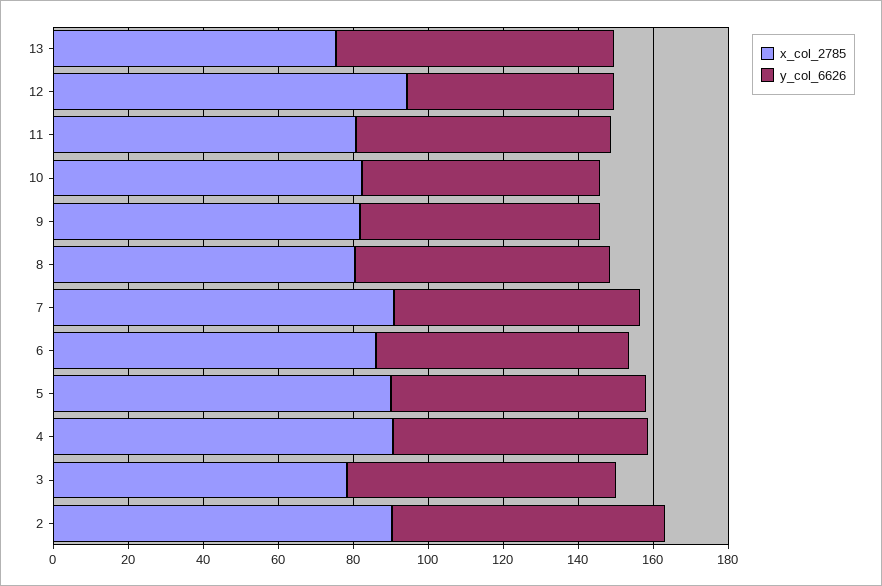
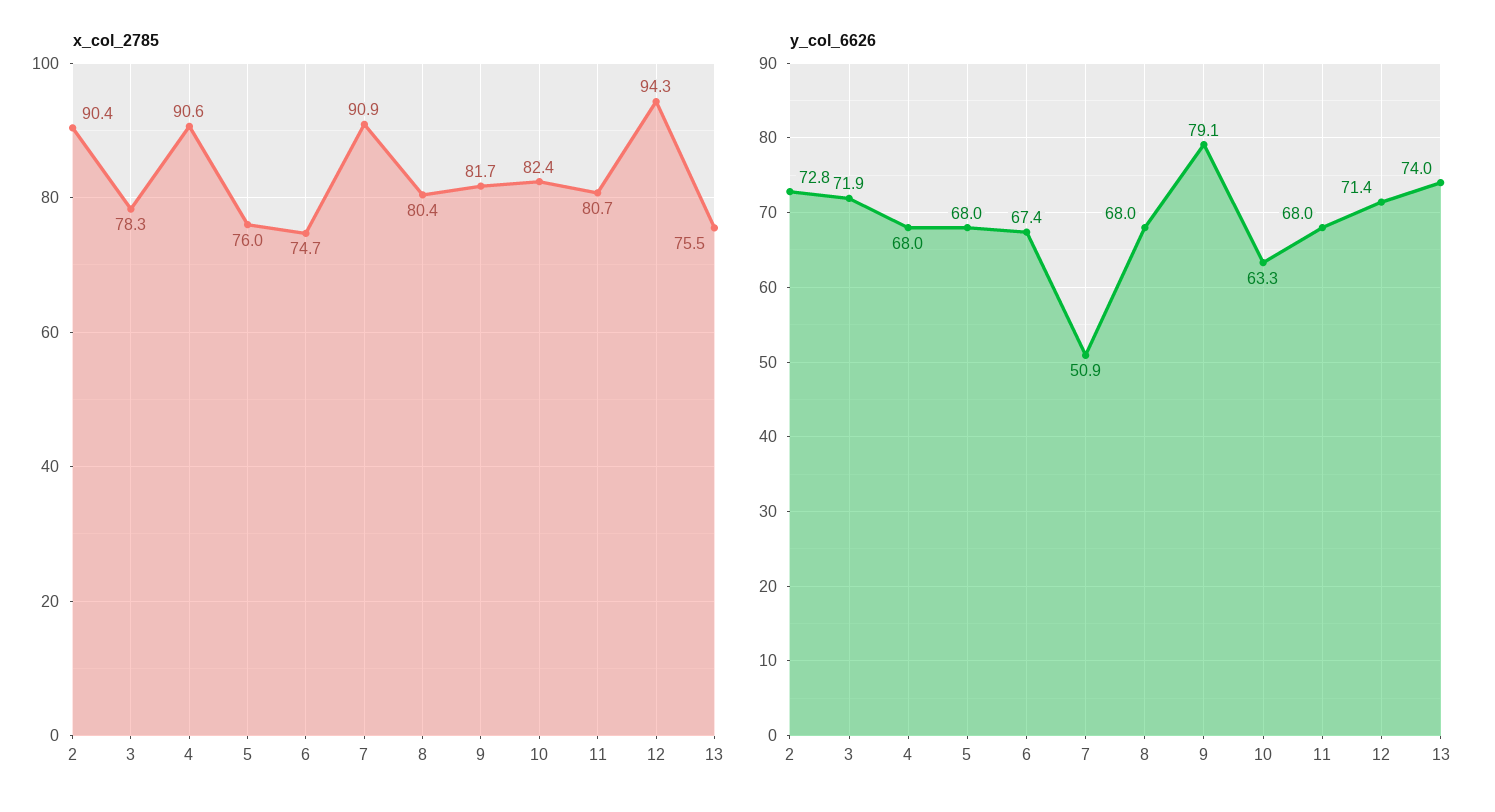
y_col_6626, 12: 55 -> 71.4
y_col_6626, 9: 65 -> 79.1
y_col_6626, 7: 65 -> 50.9
x_col_2785, 6: 85 -> 74.7
x_col_2785, 5: 90 -> 76

